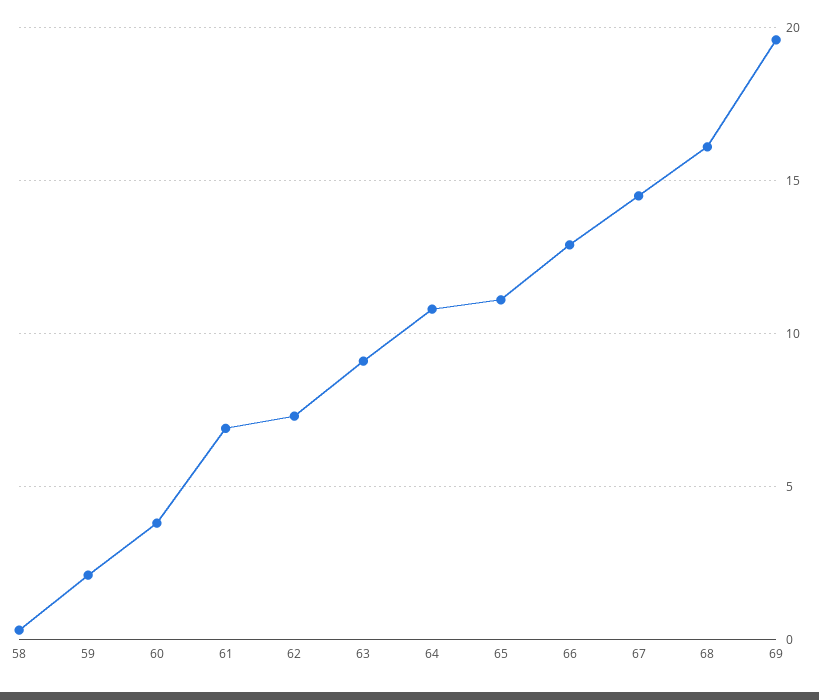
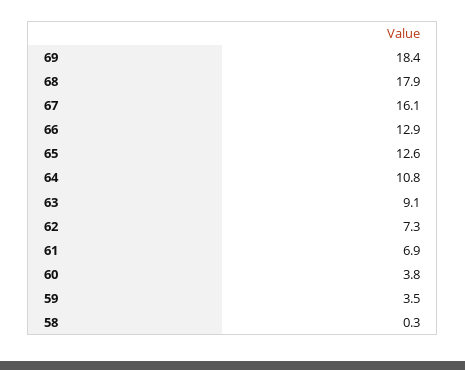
59: 2 -> 3.5
65: 11 -> 12.6
67: 14.5 -> 16.1
68: 16 -> 17.9
69: 19.5 -> 18.4

